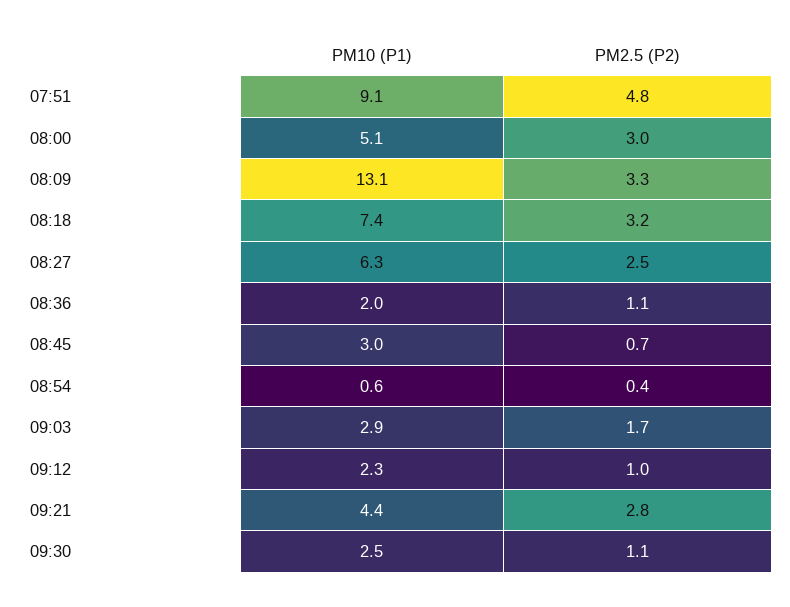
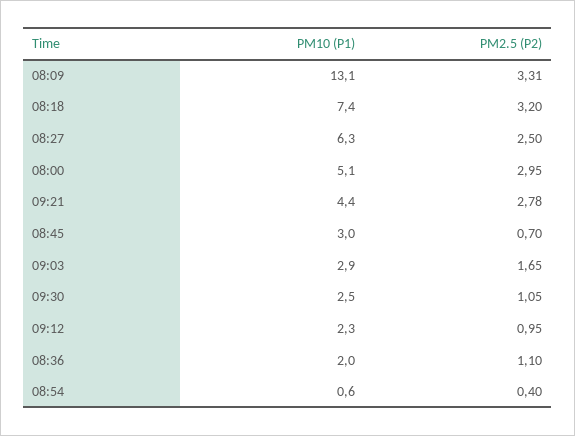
PM10 (P1), 07:51: 9.1 -> none
PM2.5 (P2), 07:51: 4.8 -> none

